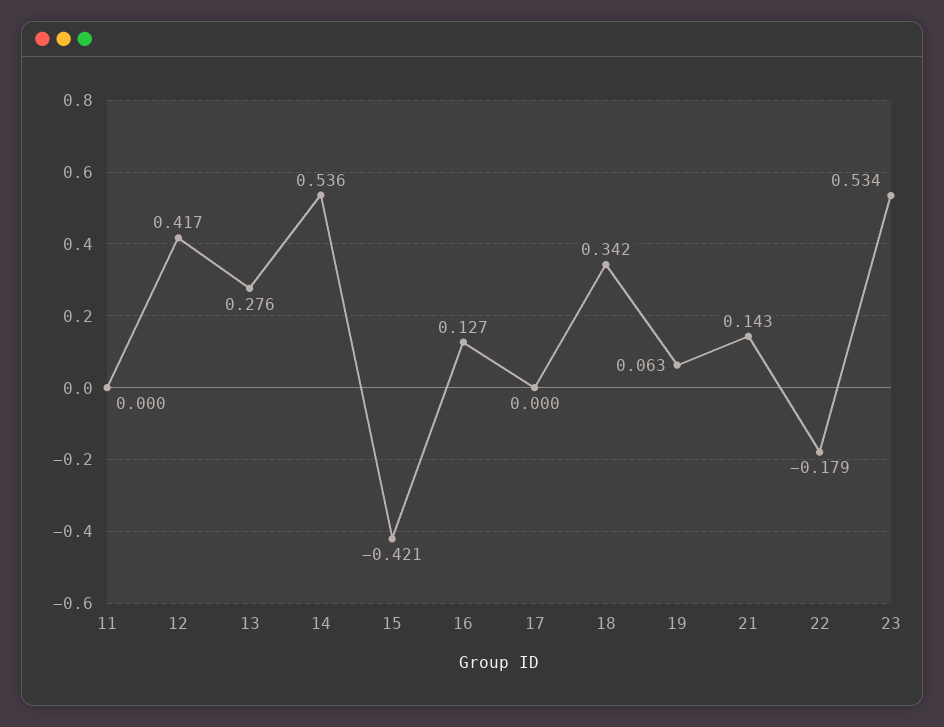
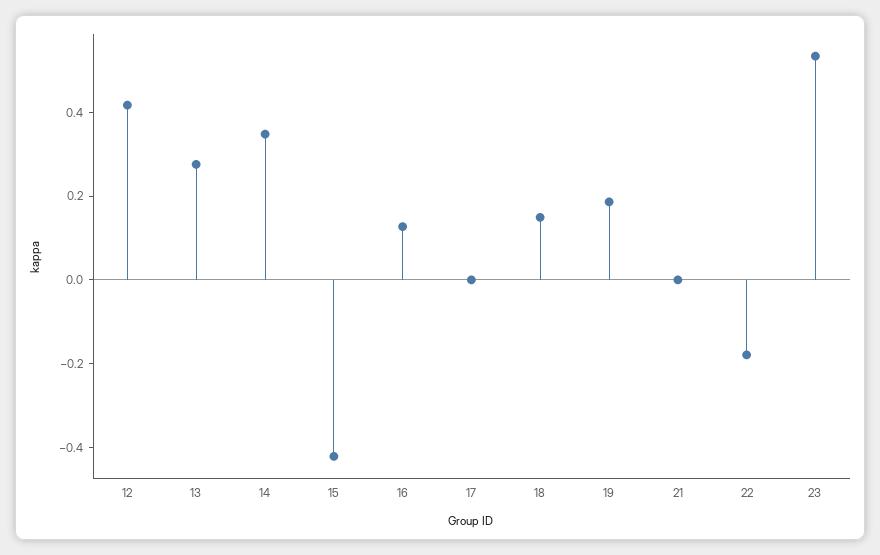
11: 0 -> none
14: 0.536 -> 0.35
18: 0.342 -> 0.15
19: 0.063 -> 0.2
21: 0.143 -> 0

